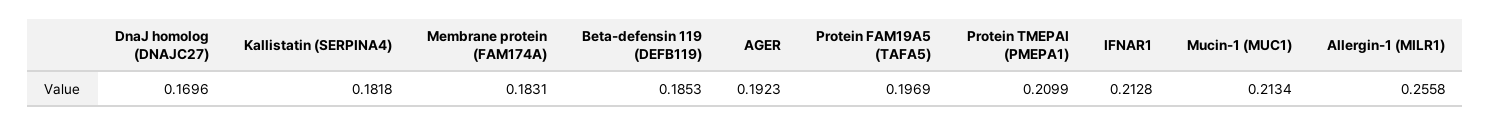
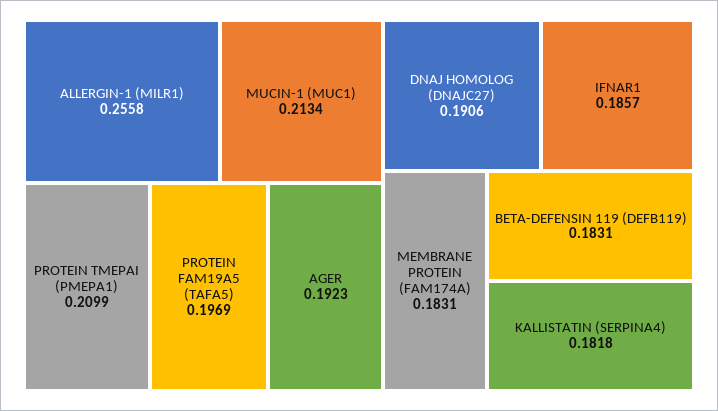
DnaJ homolog (DNAJC27): 0.1696 -> 0.1906
Beta-defensin 119 (DEFB119): 0.1853 -> 0.1831
IFNAR1: 0.2128 -> 0.1857

